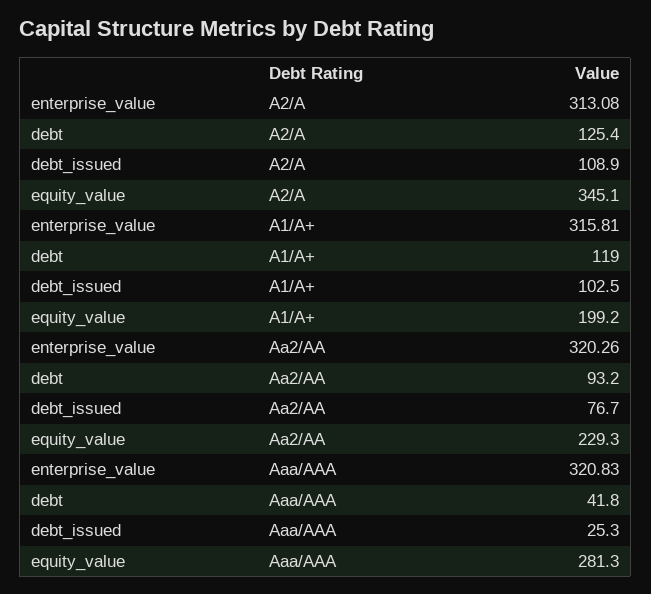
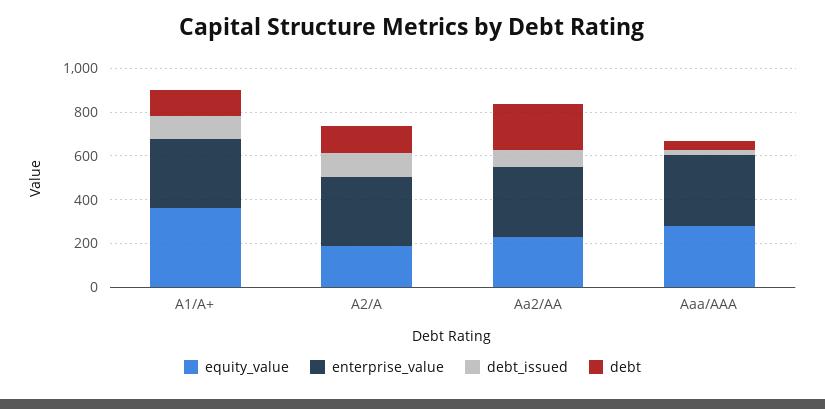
equity_value, A2/A: 345.1 -> 200
equity_value, A1/A+: 199.2 -> 350
debt, Aa2/AA: 93.2 -> 200

